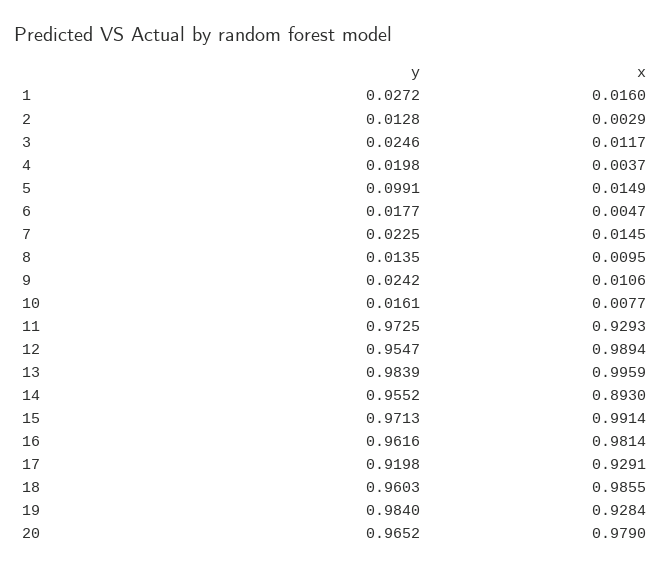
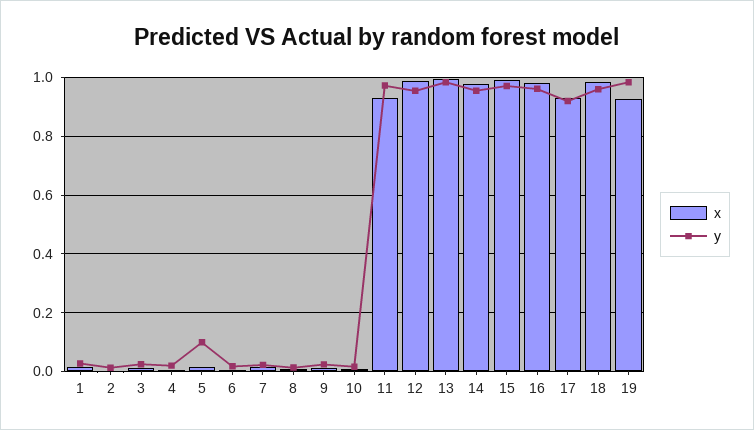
x, 14: 0.893 -> 0.975
y, 20: 0.9652 -> none
x, 20: 0.979 -> none

